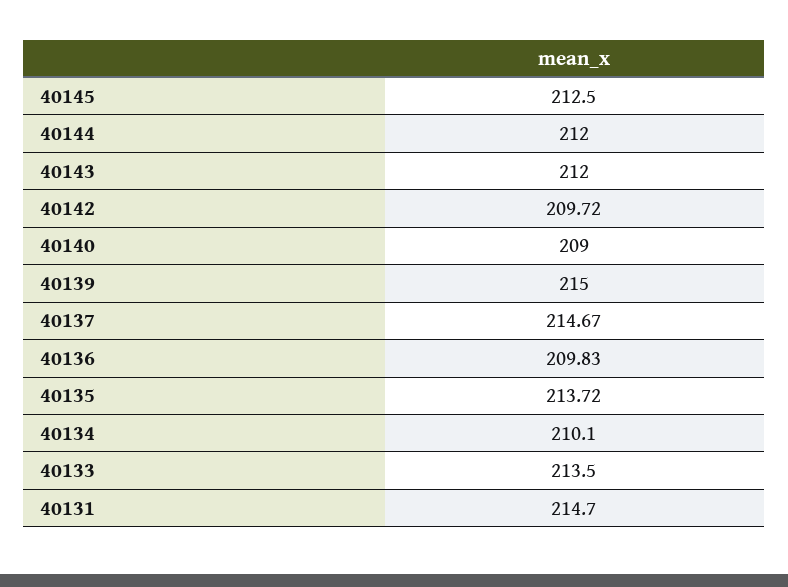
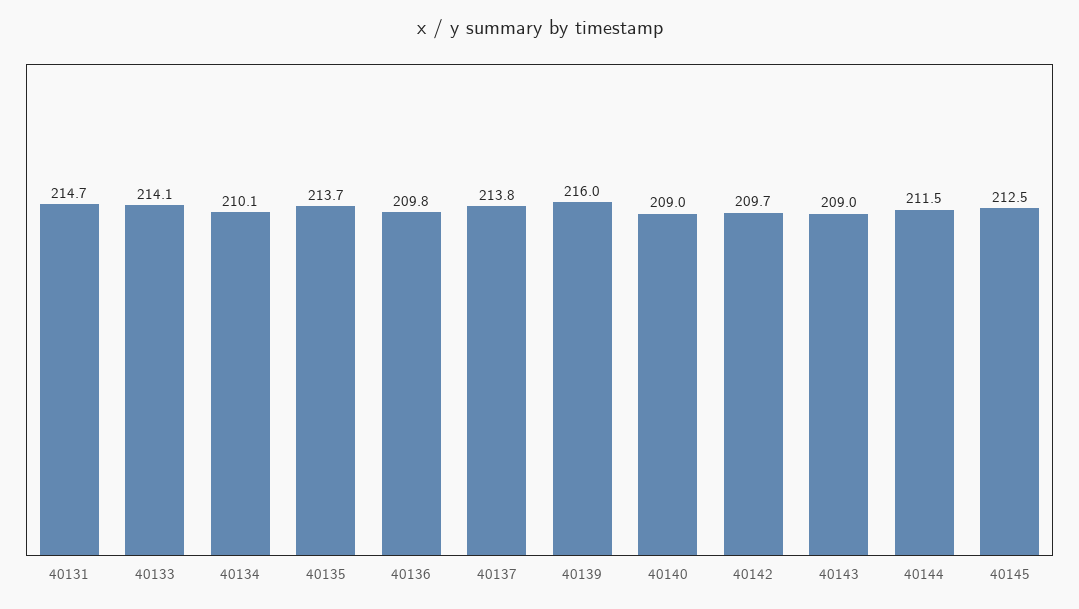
40144: 212 -> 211.5
40143: 212 -> 209
40139: 215 -> 216
40137: 214.67 -> 213.8
40133: 213.5 -> 214.1

